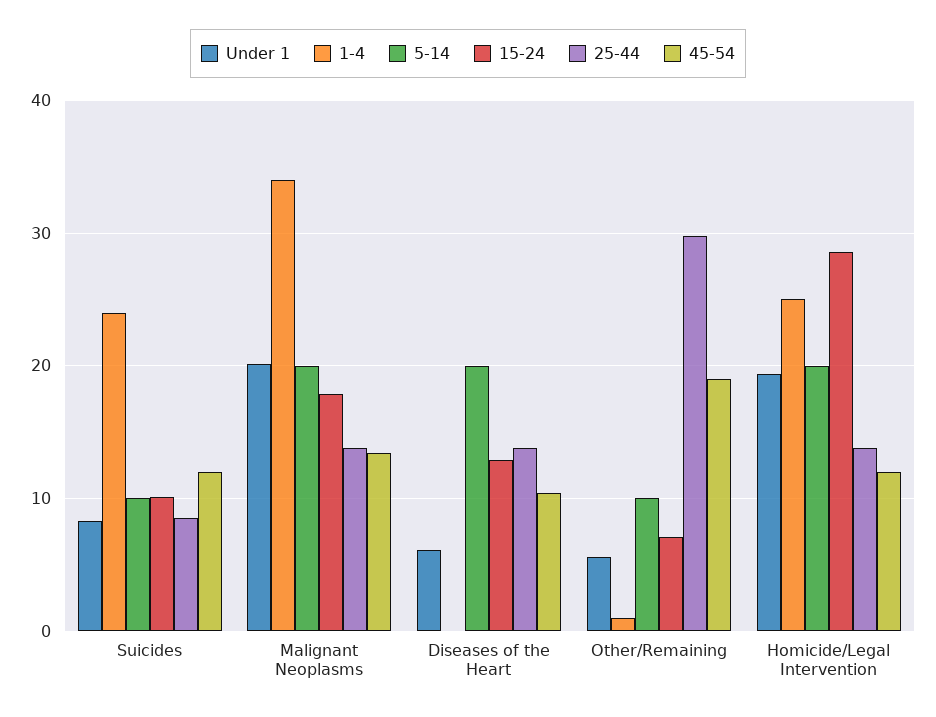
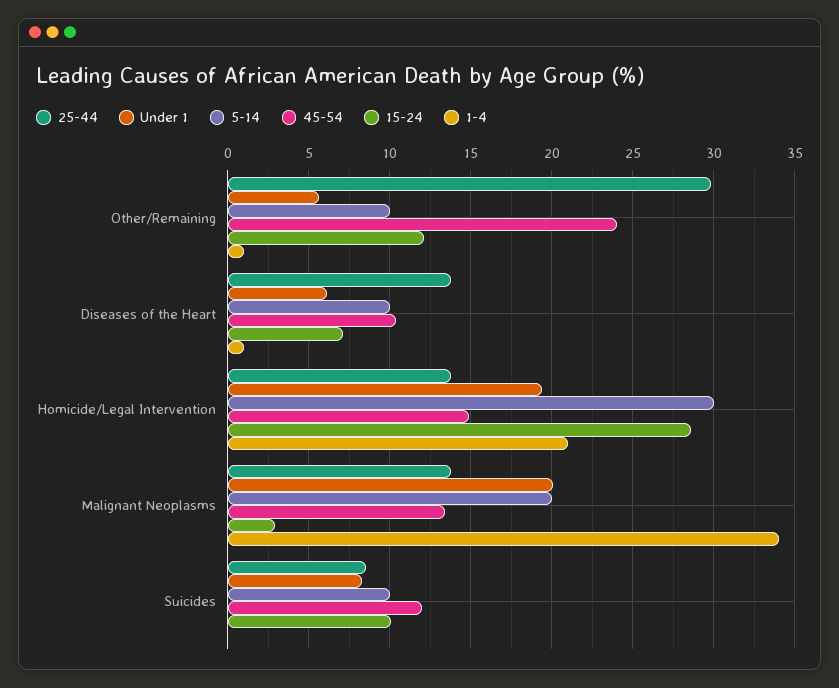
1-4, Suicides: 24 -> 0
15-24, Malignant Neoplasms: 18 -> 3
1-4, Diseases of the Heart: 0 -> 1
5-14, Diseases of the Heart: 20 -> 10
15-24, Diseases of the Heart: 13 -> 7
15-24, Other/Remaining: 7 -> 12
45-54, Other/Remaining: 19 -> 24
1-4, Homicide/Legal Intervention: 25 -> 21
5-14, Homicide/Legal Intervention: 20 -> 30
45-54, Homicide/Legal Intervention: 12 -> 15

